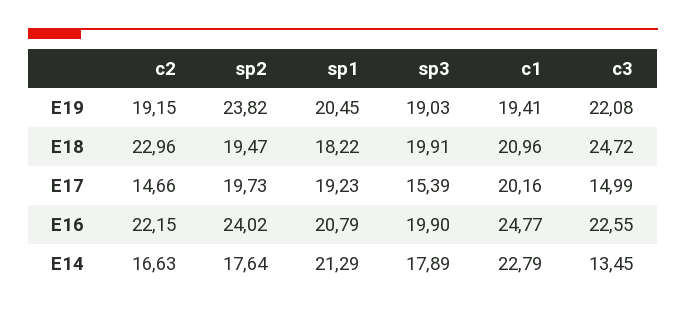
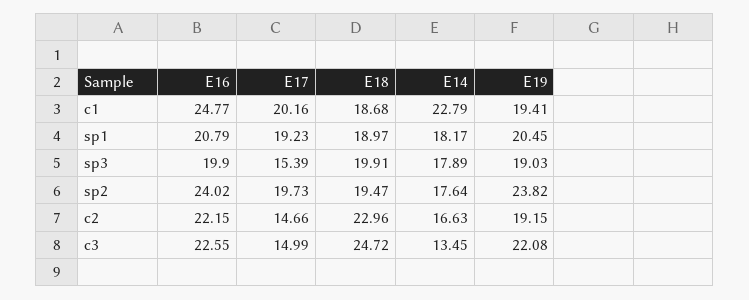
sp1, E18: 18.22 -> 18.97
c1, E18: 20.96 -> 18.68
sp1, E14: 21.29 -> 18.17

